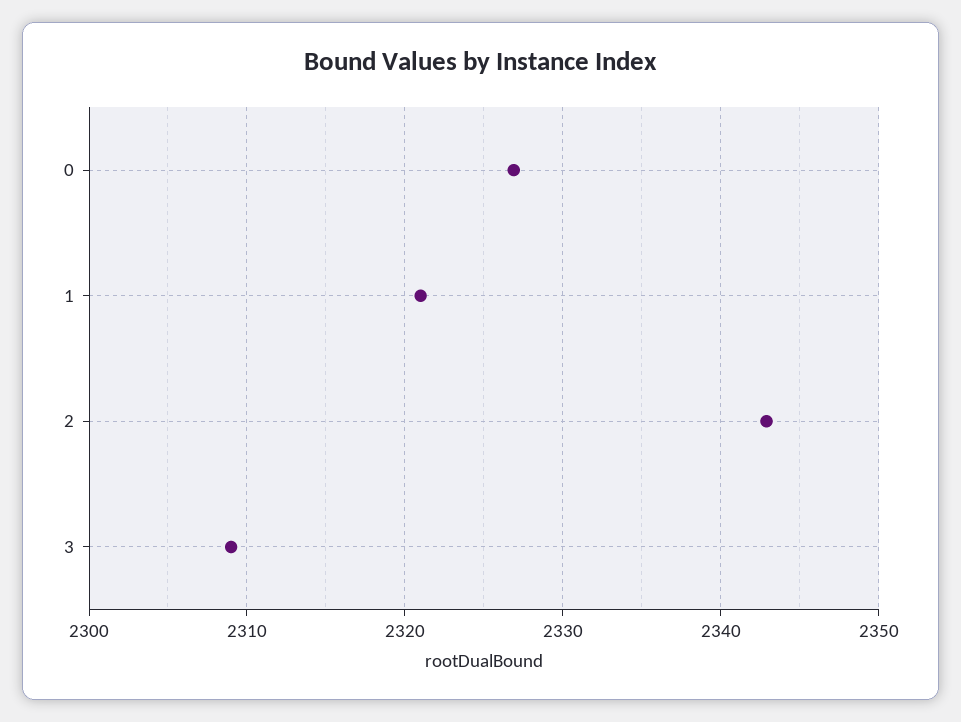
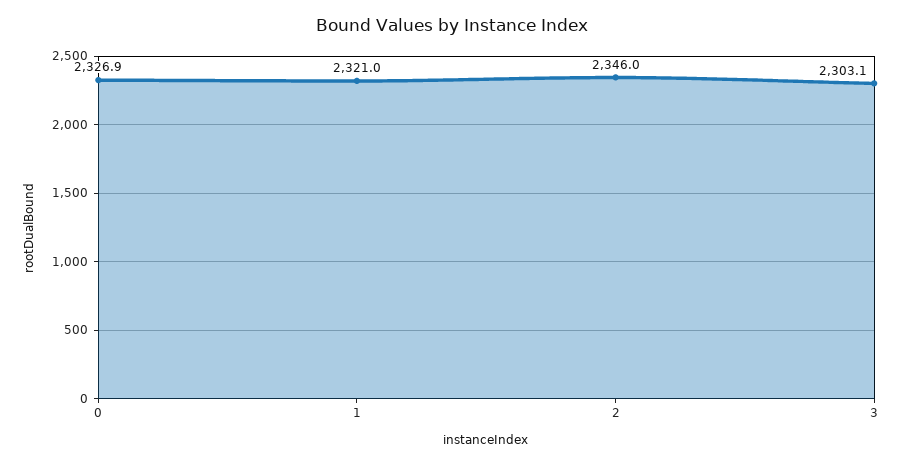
2: 2343 -> 2346
3: 2309 -> 2303.1

